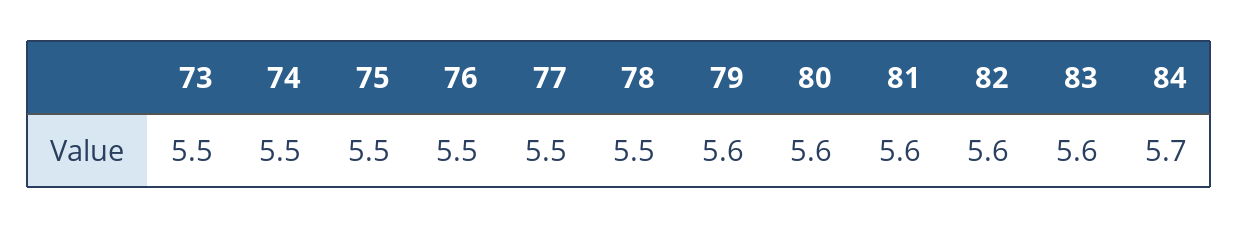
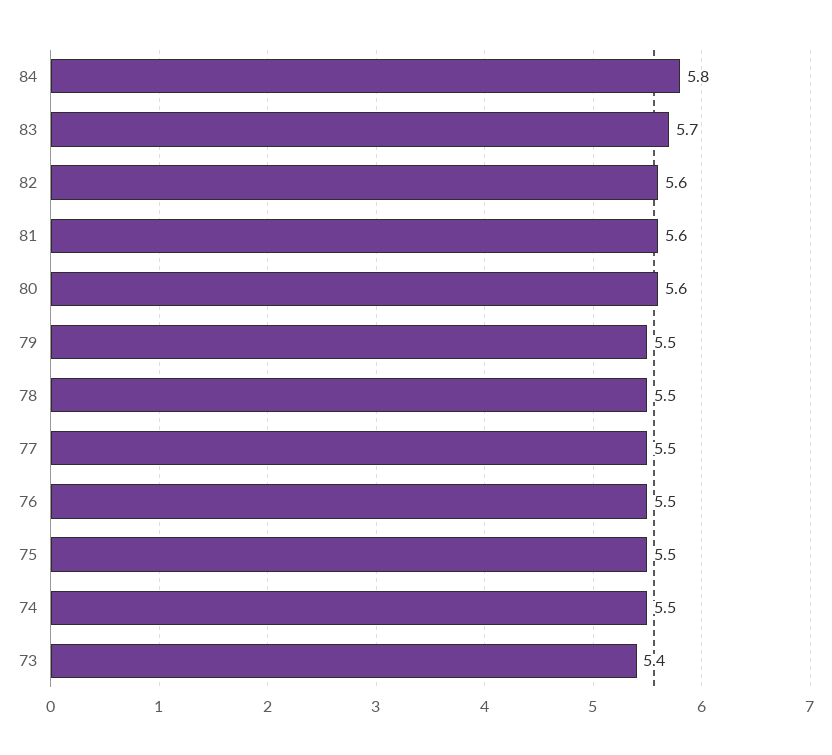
73: 5.5 -> 5.4
79: 5.6 -> 5.5
83: 5.6 -> 5.7
84: 5.7 -> 5.8

